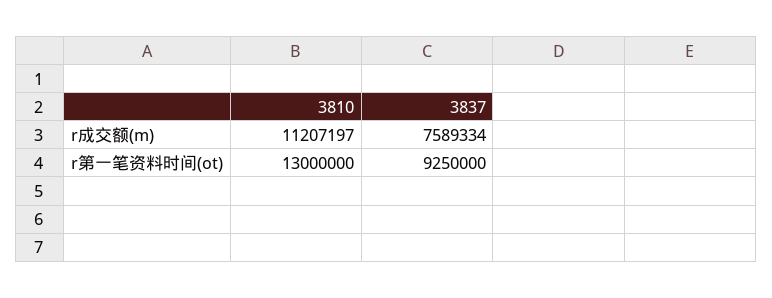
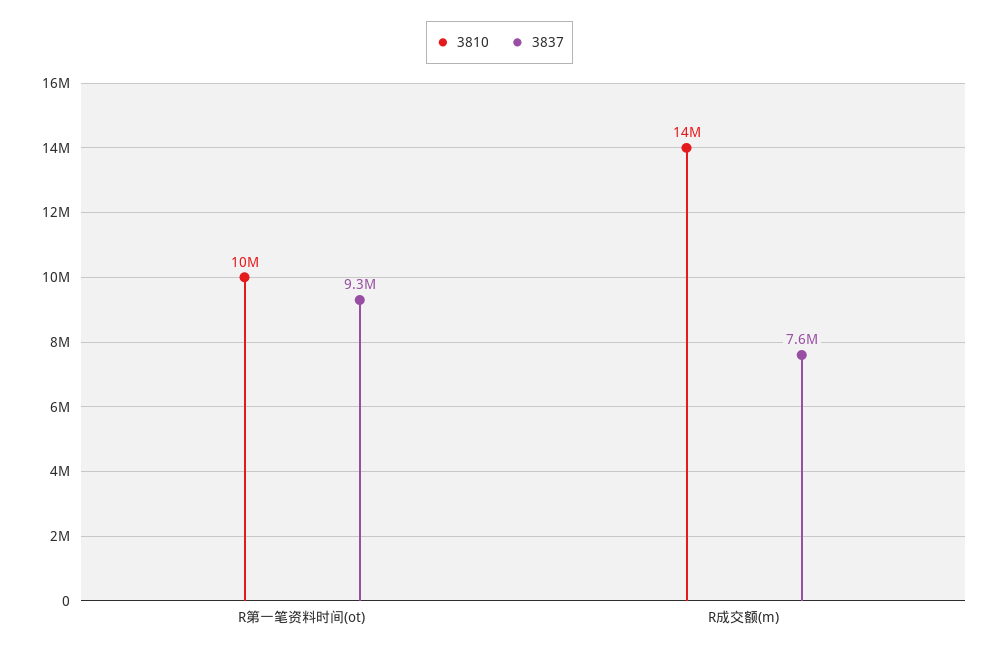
3810, r成交额(m): 11207197 -> 14000000
3810, r第一笔资料时间(ot): 13000000 -> 10000000

